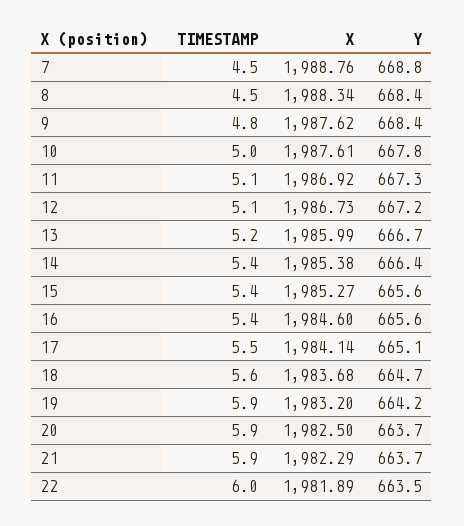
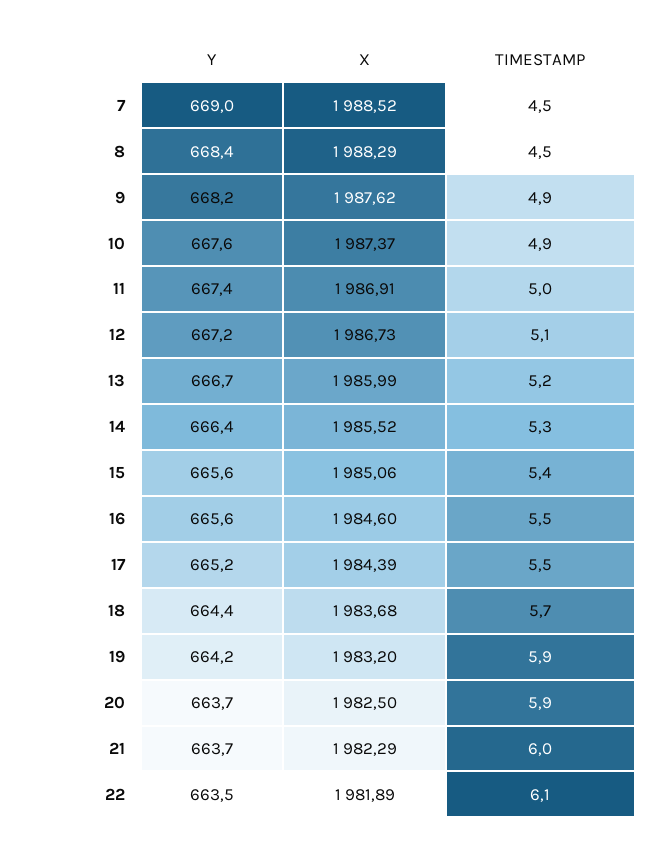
X, 7: 1988.76 -> 1988.52
Y, 7: 668.8 -> 669
X, 8: 1988.34 -> 1988.29
TIMESTAMP, 9: 4.8 -> 4.9
Y, 9: 668.4 -> 668.2
TIMESTAMP, 10: 5 -> 4.9
X, 10: 1987.61 -> 1987.37
Y, 10: 667.8 -> 667.6
TIMESTAMP, 11: 5.1 -> 5
X, 11: 1986.92 -> 1986.91
Y, 11: 667.3 -> 667.4
TIMESTAMP, 14: 5.4 -> 5.3
X, 14: 1985.38 -> 1985.52
X, 15: 1985.27 -> 1985.06
TIMESTAMP, 16: 5.4 -> 5.5
X, 17: 1984.14 -> 1984.39
Y, 17: 665.1 -> 665.2
TIMESTAMP, 18: 5.6 -> 5.7
Y, 18: 664.7 -> 664.4
TIMESTAMP, 21: 5.9 -> 6
TIMESTAMP, 22: 6 -> 6.1

